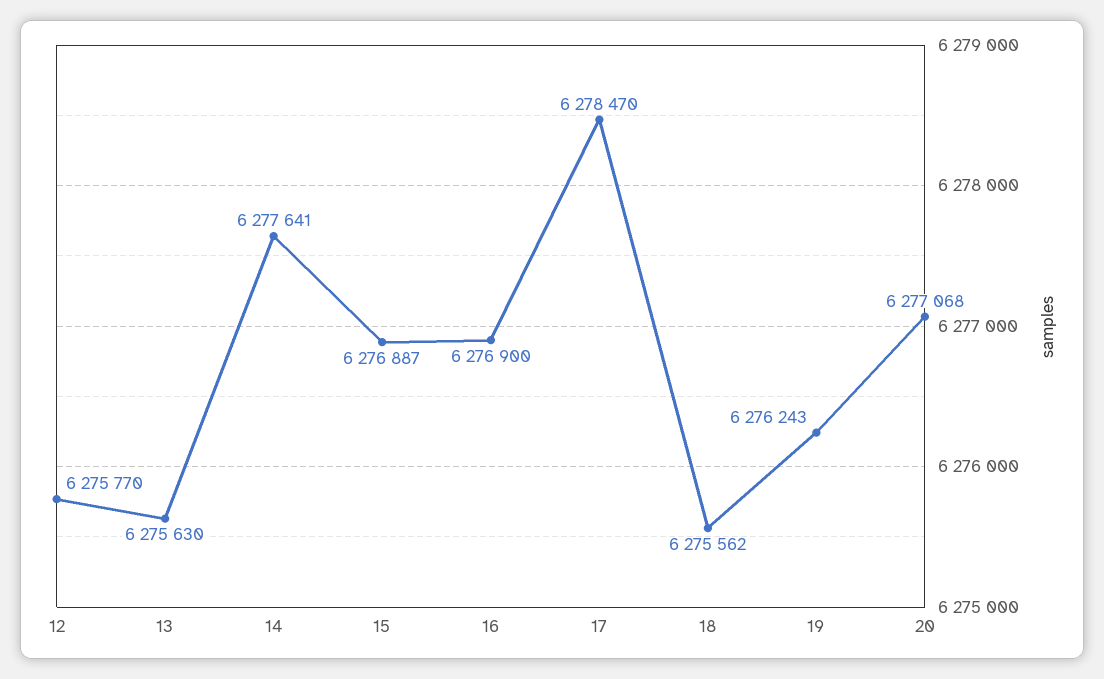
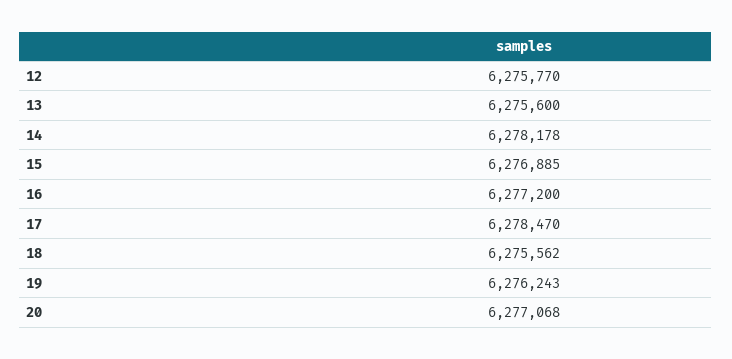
13: 6275630 -> 6275600
14: 6277641 -> 6278178
15: 6276887 -> 6276885
16: 6276900 -> 6277200

